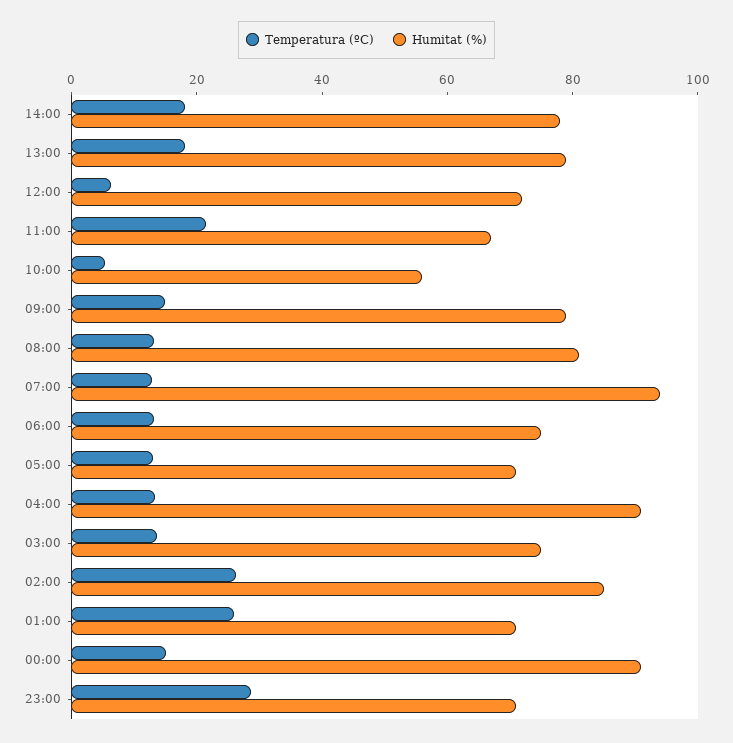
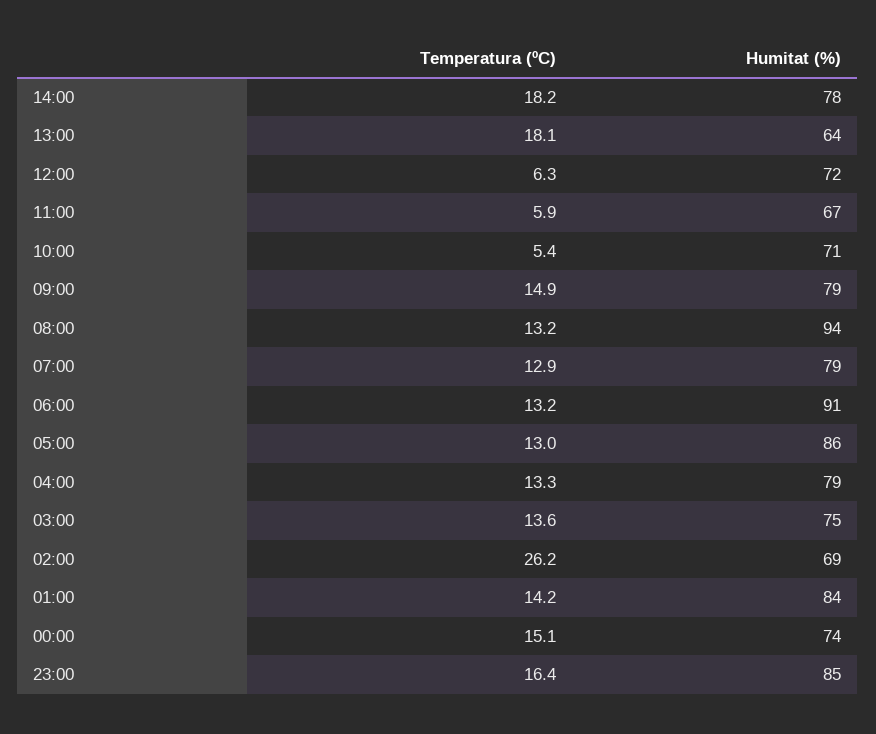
Humitat (%), 13:00: 80 -> 64
Temperatura (ºC), 11:00: 20 -> 5.9
Humitat (%), 10:00: 55 -> 71
Humitat (%), 08:00: 80 -> 94
Humitat (%), 07:00: 95 -> 79
Humitat (%), 06:00: 75 -> 91
Humitat (%), 05:00: 70 -> 86
Humitat (%), 04:00: 90 -> 79
Humitat (%), 02:00: 85 -> 69
Temperatura (ºC), 01:00: 25 -> 14.2
Humitat (%), 01:00: 70 -> 84
Humitat (%), 00:00: 90 -> 74
Temperatura (ºC), 23:00: 30 -> 16.4
Humitat (%), 23:00: 70 -> 85

